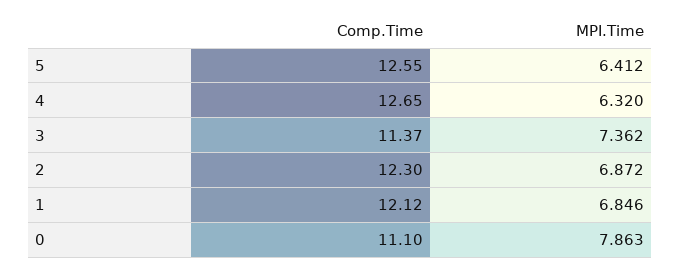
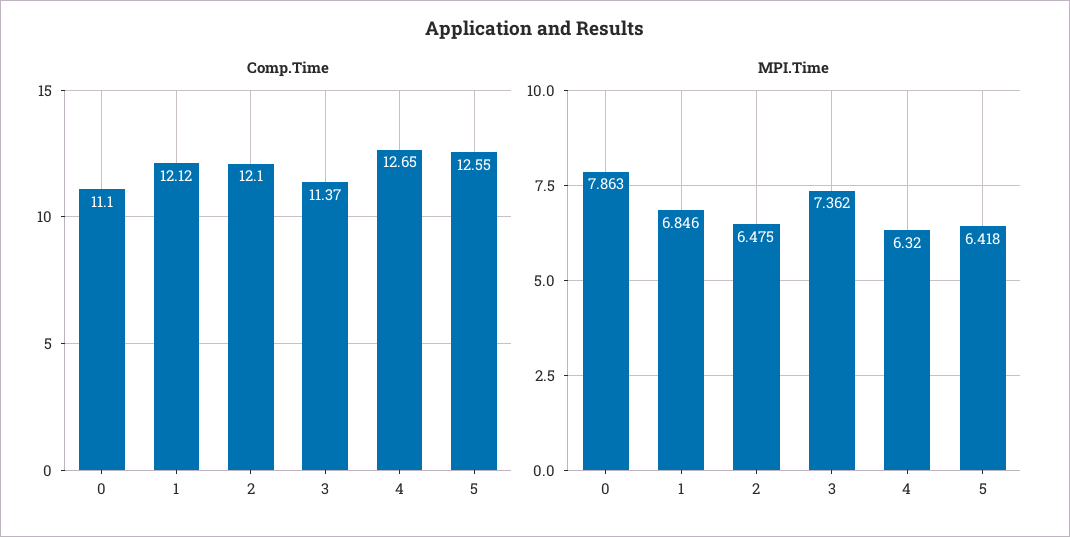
MPI.Time, 5: 6.412 -> 6.418
Comp.Time, 2: 12.3 -> 12.1
MPI.Time, 2: 6.872 -> 6.475

